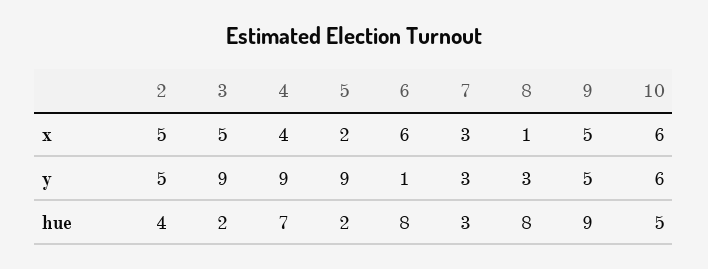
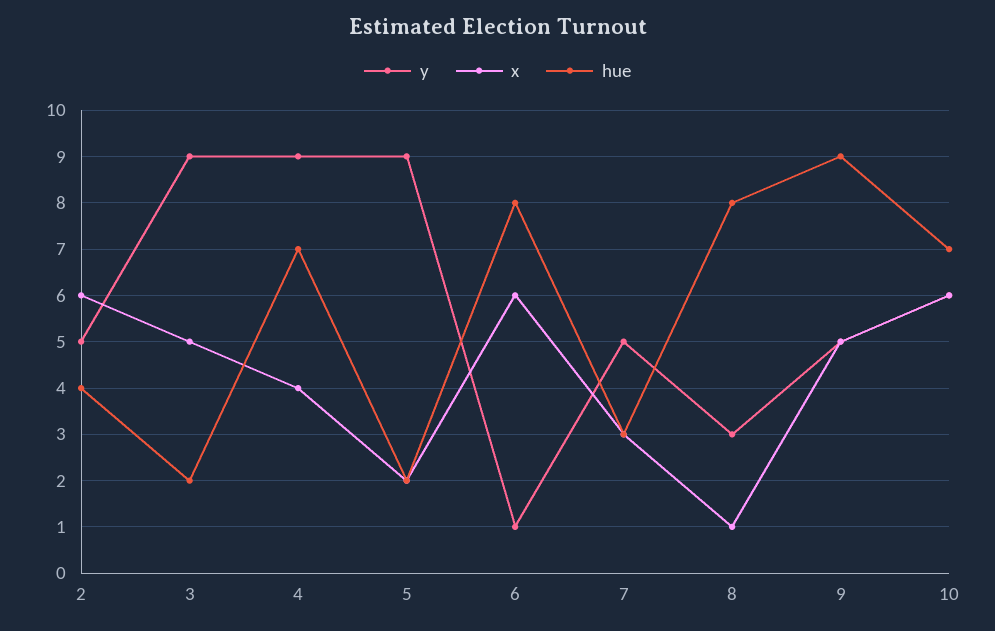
x, 2: 5 -> 6
y, 7: 3 -> 5
hue, 10: 5 -> 7

